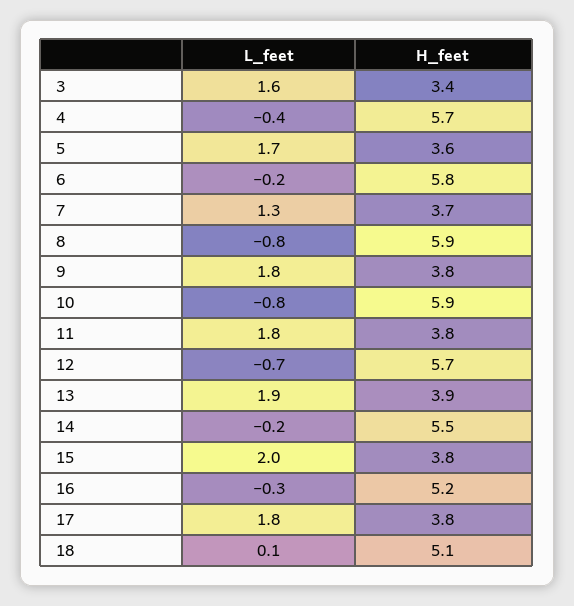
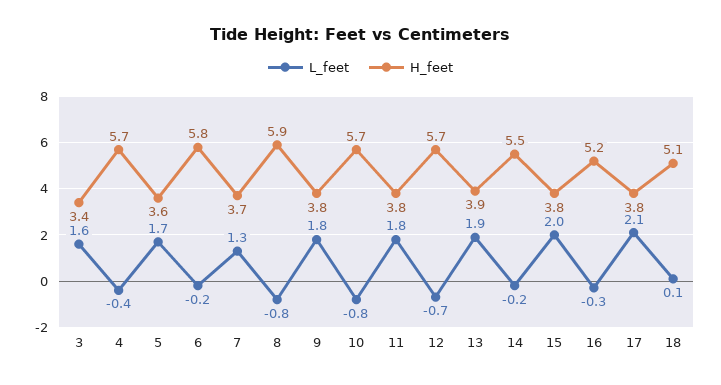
H_feet, 10: 5.9 -> 5.7
L_feet, 17: 1.8 -> 2.1

